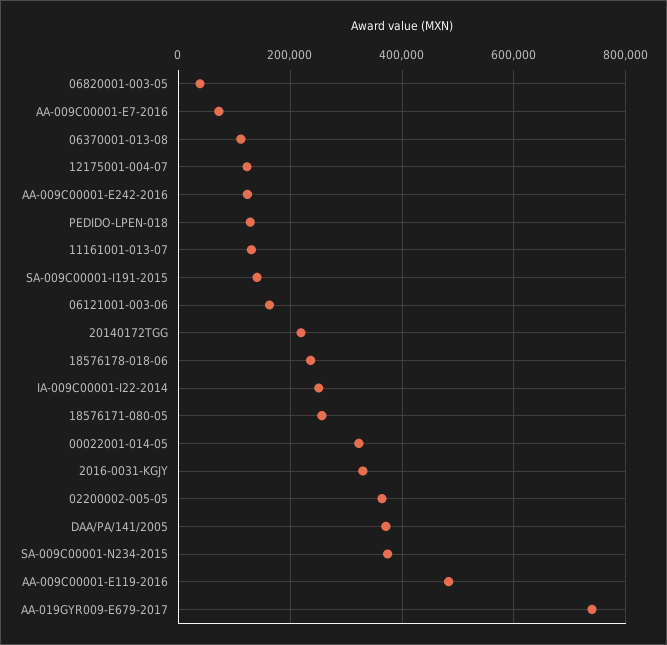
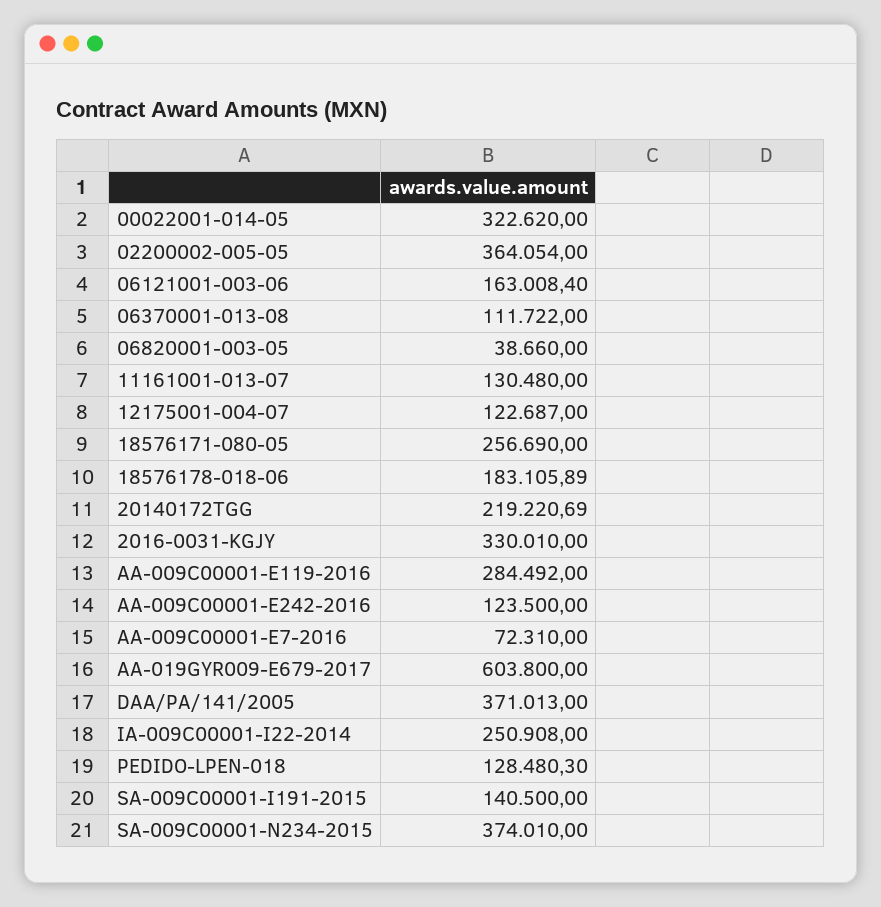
18576178-018-06: 240000 -> 183105.89
AA-009C00001-E119-2016: 480000 -> 284492
AA-019GYR009-E679-2017: 740000 -> 603800

